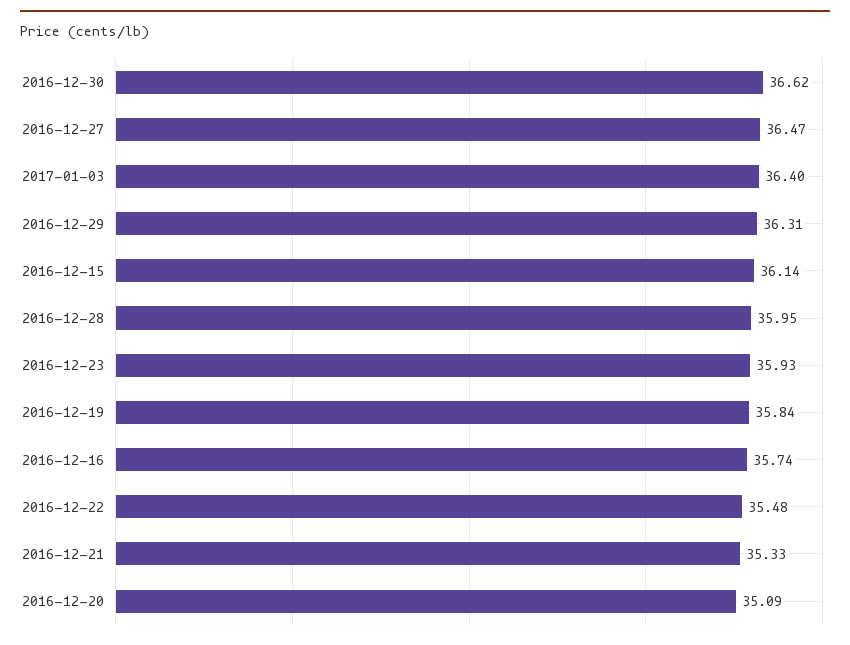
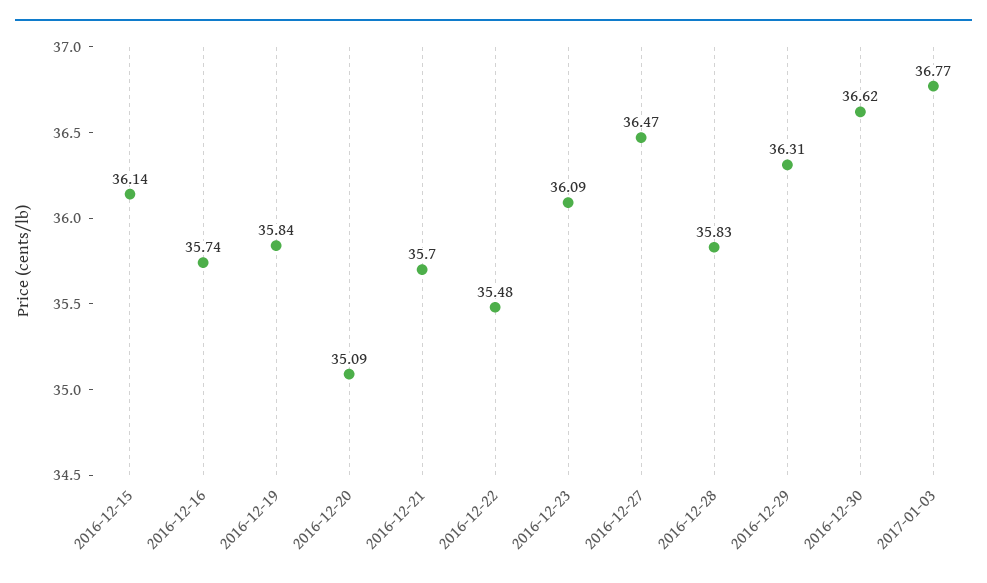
2017-01-03: 36.4 -> 36.77
2016-12-28: 35.95 -> 35.83
2016-12-23: 35.93 -> 36.09
2016-12-21: 35.33 -> 35.7

